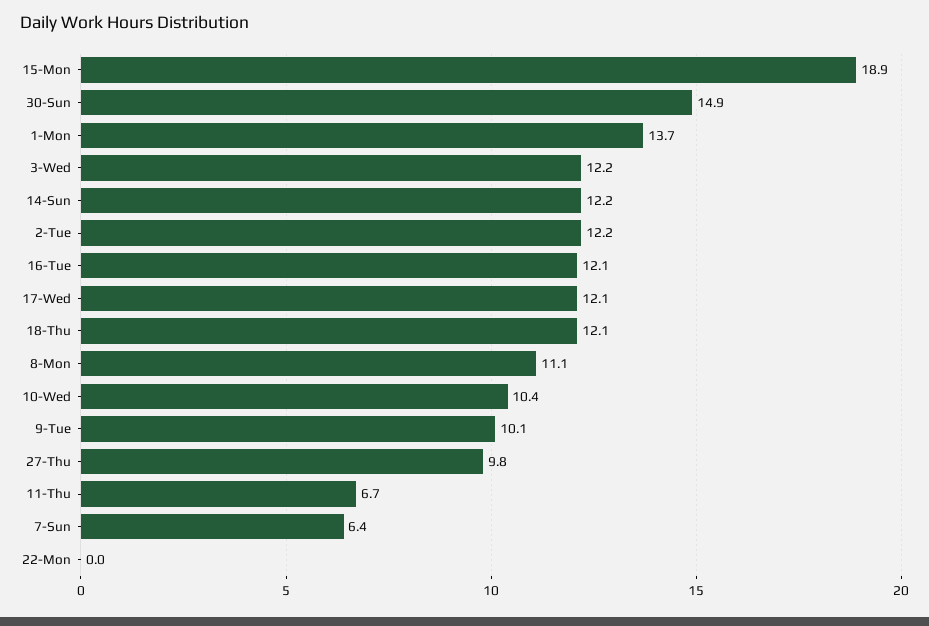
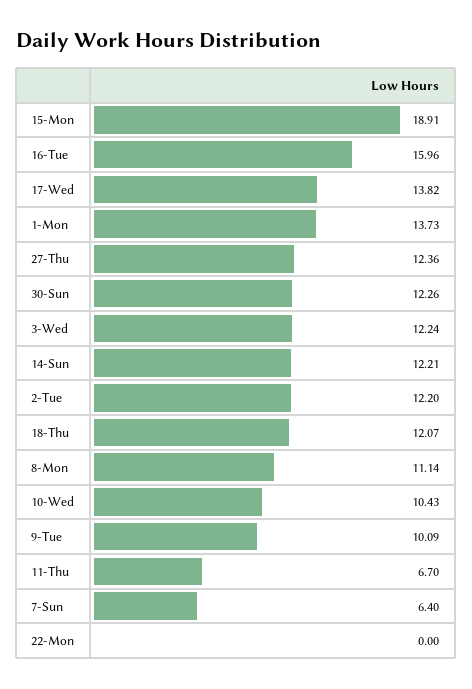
30-Sun: 14.9 -> 12.26
16-Tue: 12.1 -> 15.96
17-Wed: 12.1 -> 13.82
27-Thu: 9.8 -> 12.36

